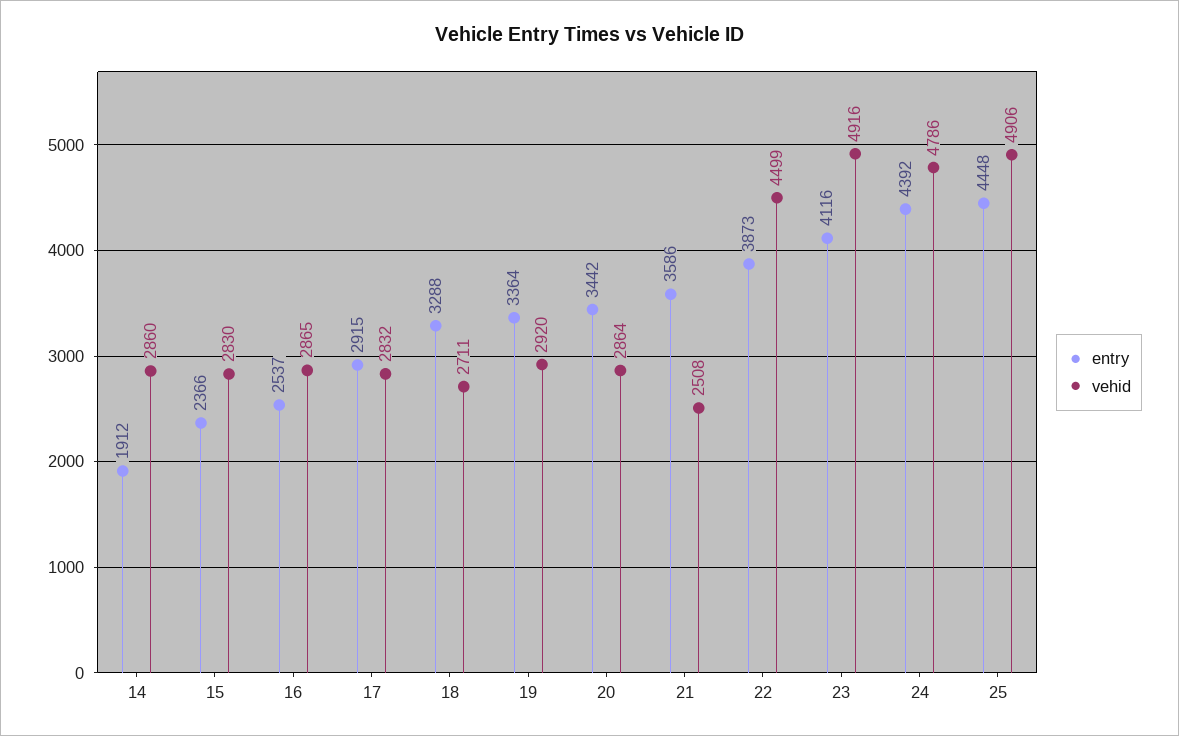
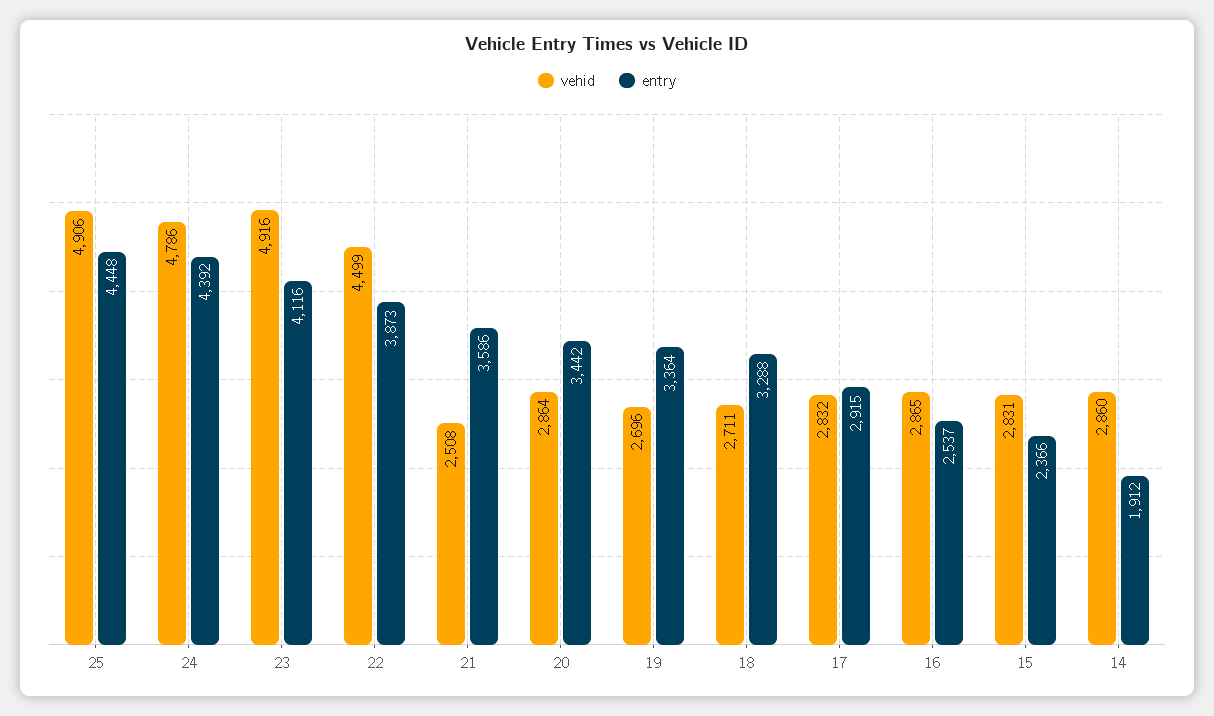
vehid, 15: 2830 -> 2831
vehid, 19: 2920 -> 2696

